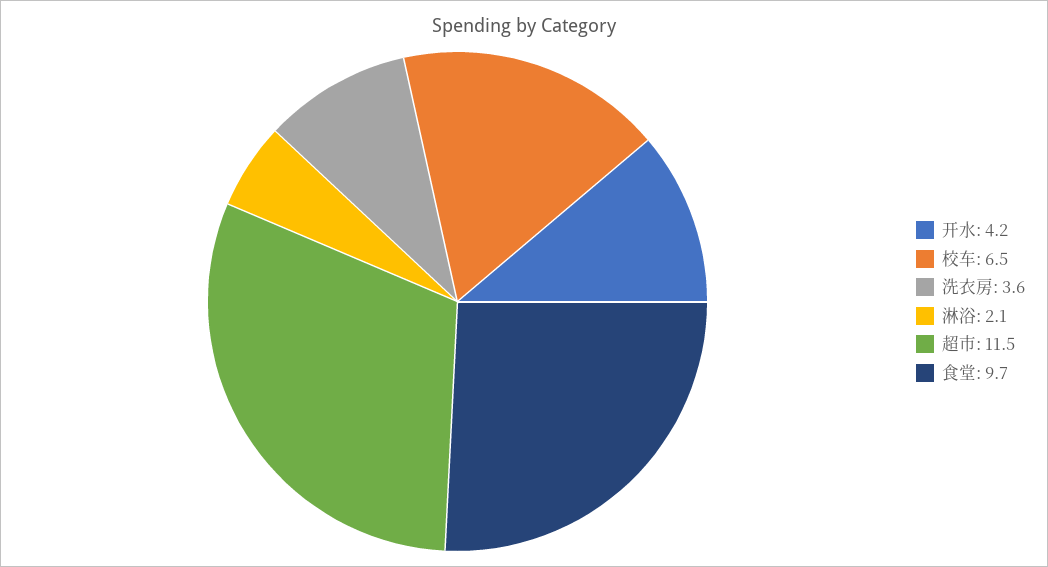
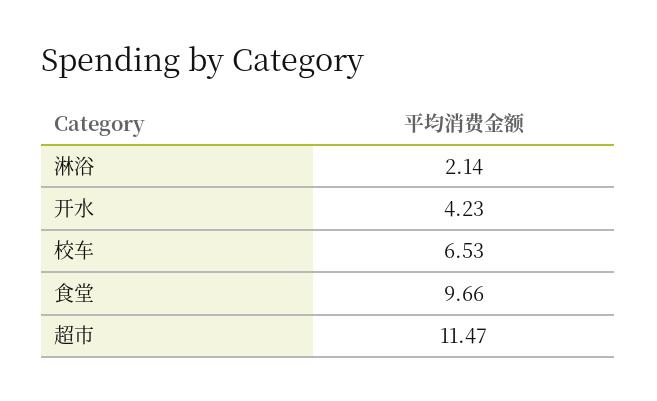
洗衣房: 3.6 -> none

